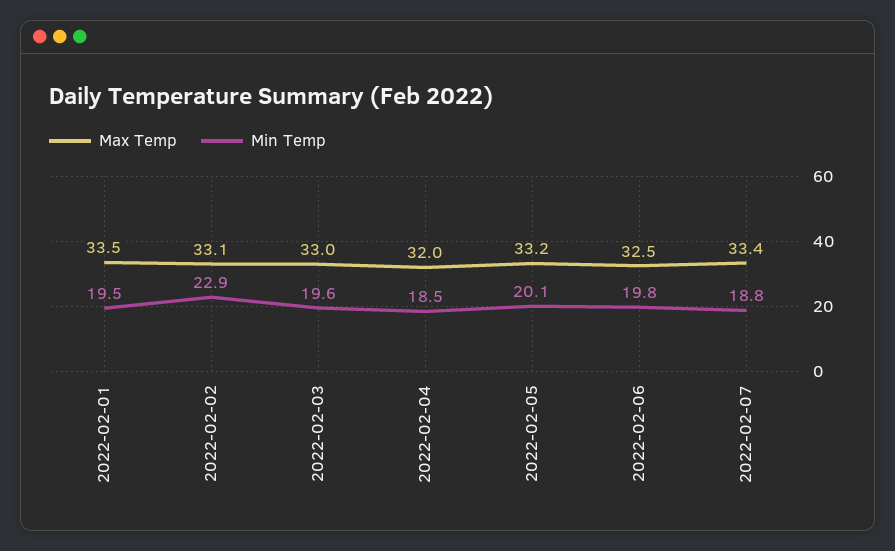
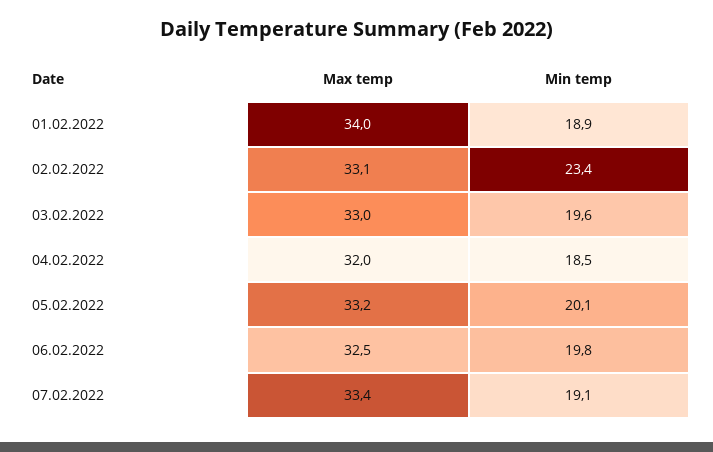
Max Temp, 2022-02-01: 33.5 -> 34
Min Temp, 2022-02-01: 19.5 -> 18.9
Min Temp, 2022-02-02: 22.9 -> 23.4
Min Temp, 2022-02-07: 18.8 -> 19.1

